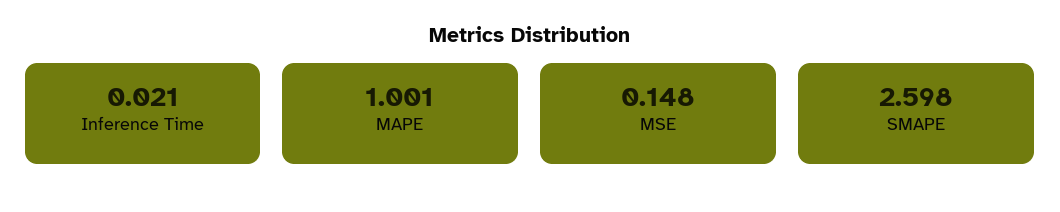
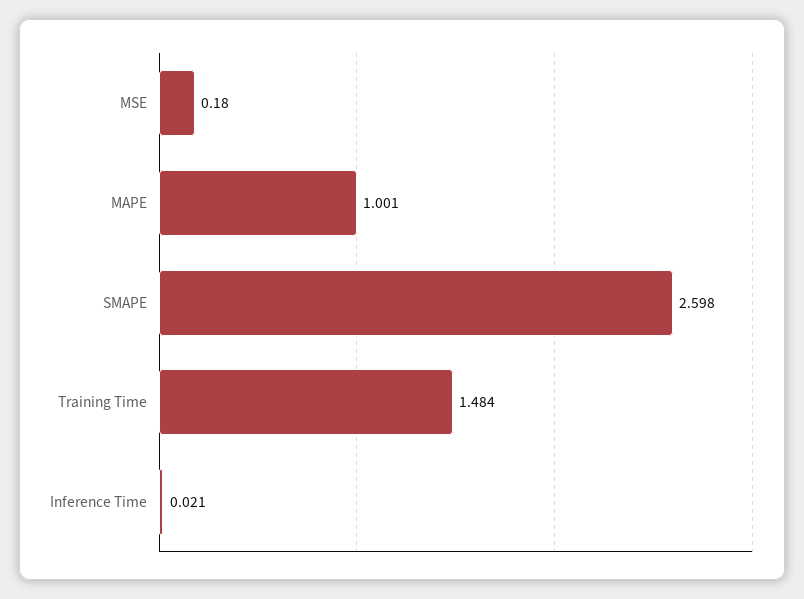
MSE: 0.148 -> 0.18
Training Time: none -> 1.484

